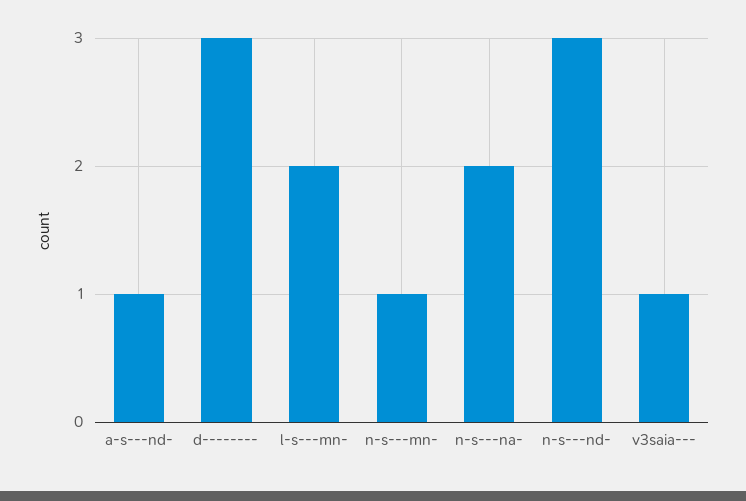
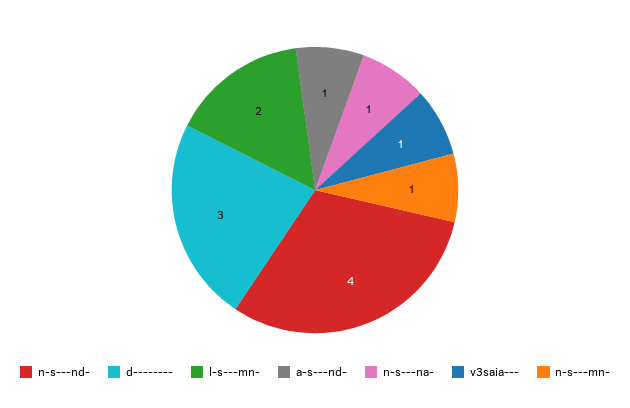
n-s---na-: 2 -> 1
n-s---nd-: 3 -> 4

